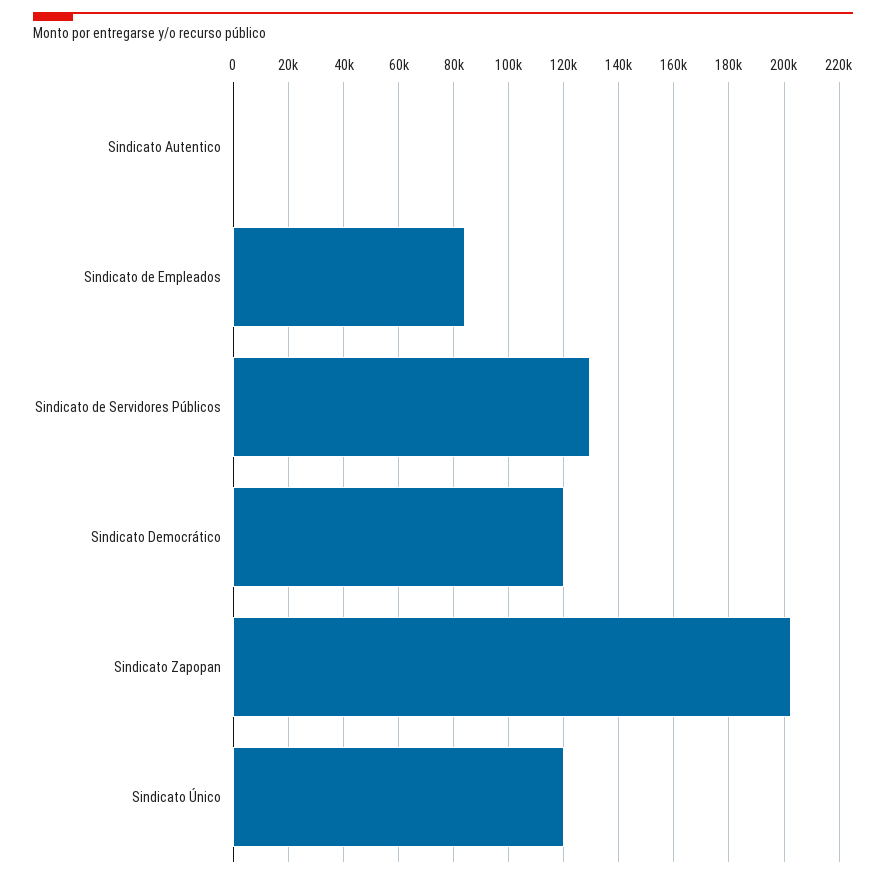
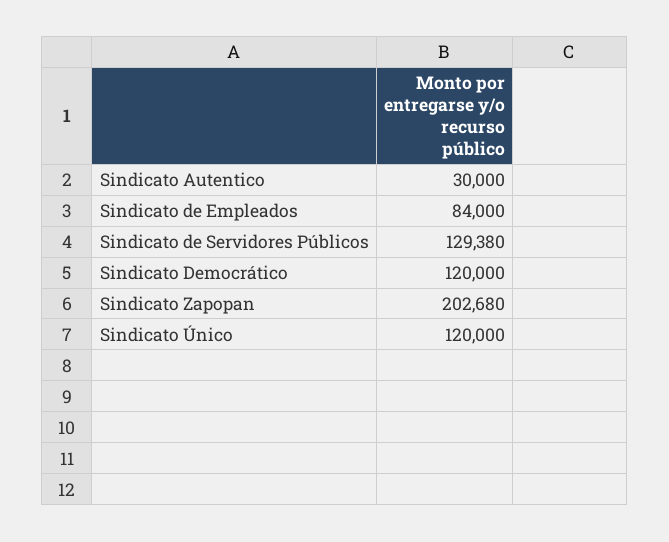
Sindicato Autentico: 0 -> 30000

